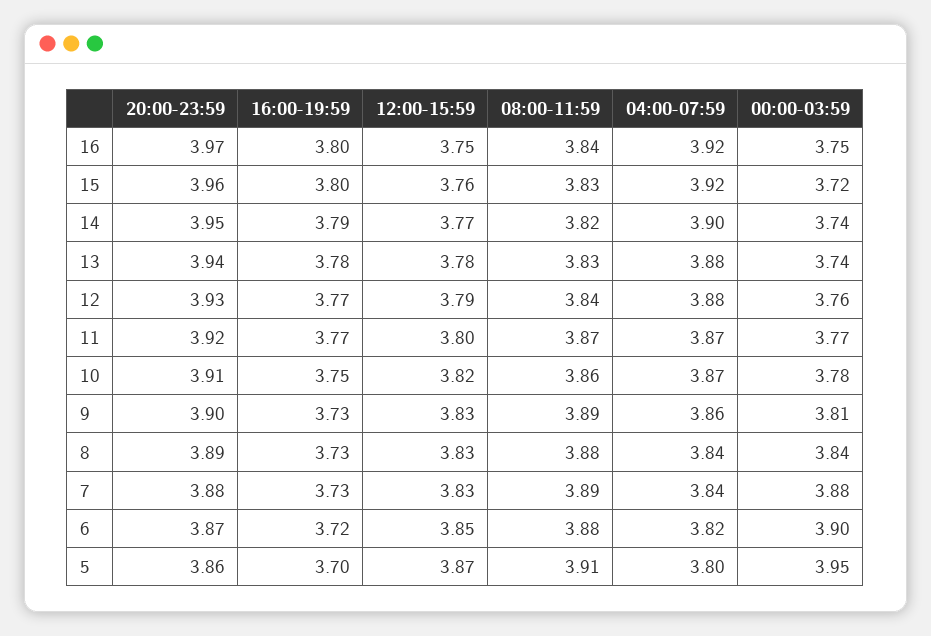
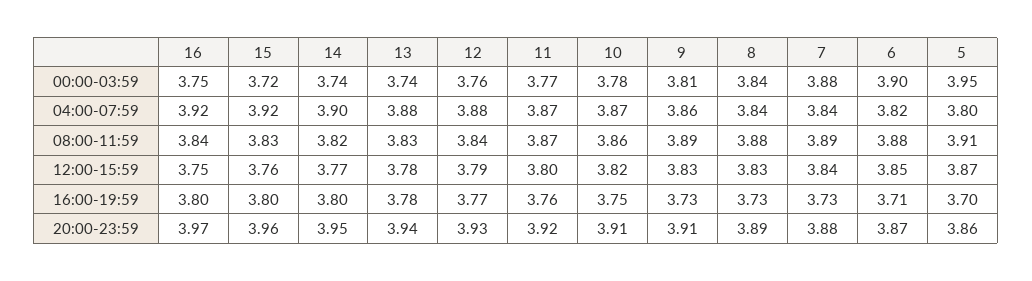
16:00-19:59, 14: 3.79 -> 3.8
16:00-19:59, 11: 3.77 -> 3.76
20:00-23:59, 9: 3.9 -> 3.91
12:00-15:59, 7: 3.83 -> 3.84
16:00-19:59, 6: 3.72 -> 3.71

